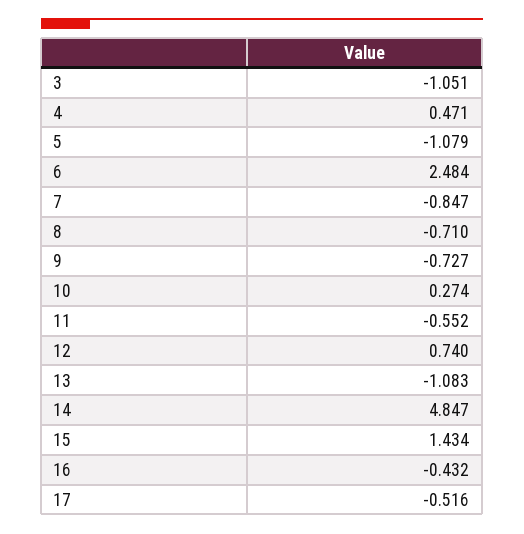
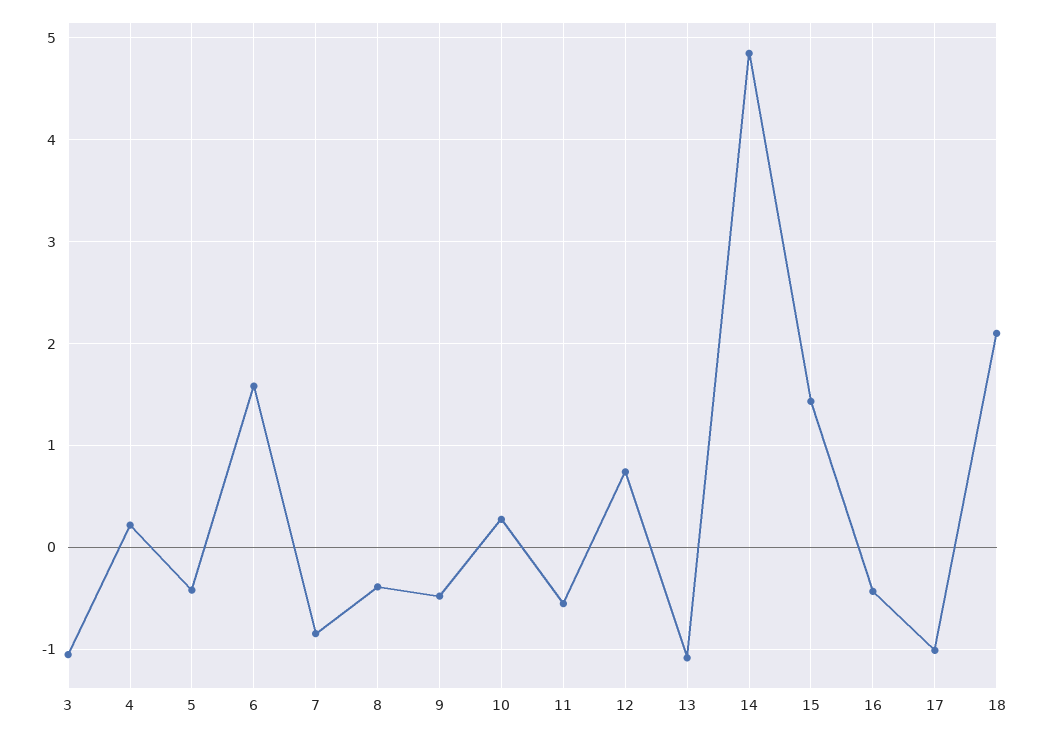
4: 0.471 -> 0.2
5: -1.079 -> -0.4
6: 2.484 -> 1.6
8: -0.71 -> -0.4
9: -0.727 -> -0.5
17: -0.516 -> -1
18: none -> 2.1

